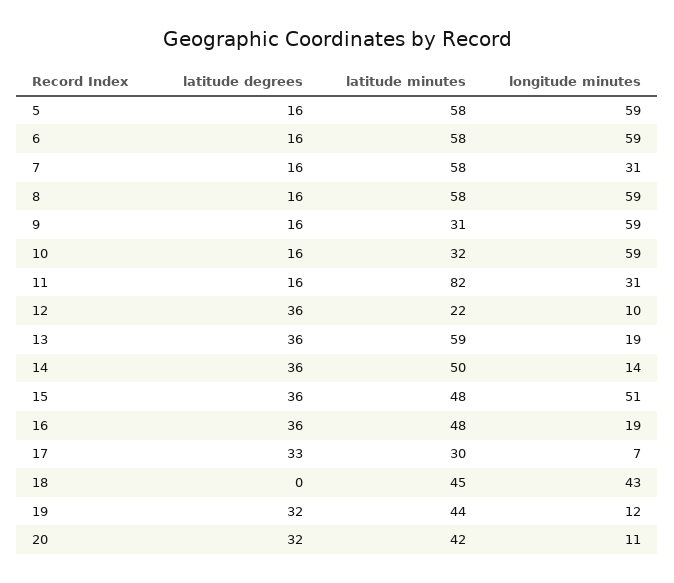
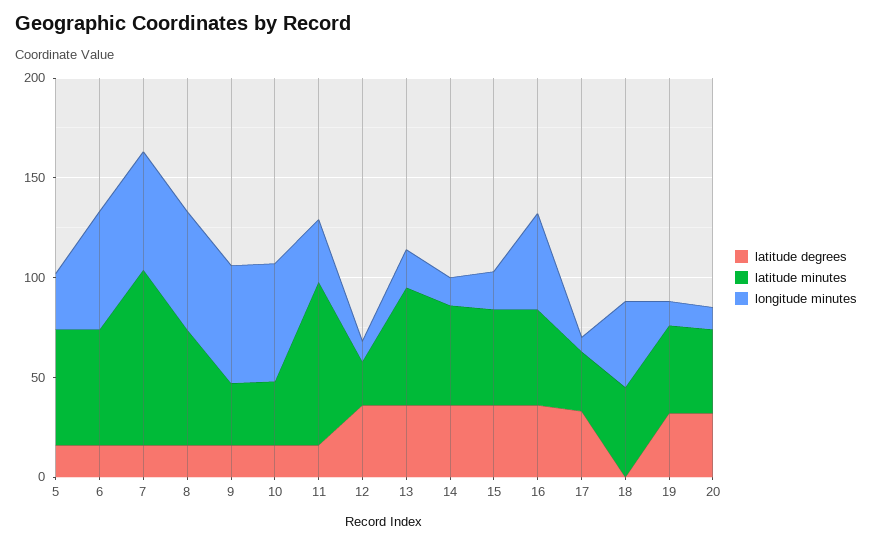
longitude minutes, 5: 59 -> 30
latitude minutes, 7: 58 -> 90
longitude minutes, 7: 31 -> 60
longitude minutes, 15: 51 -> 20
longitude minutes, 16: 19 -> 50

